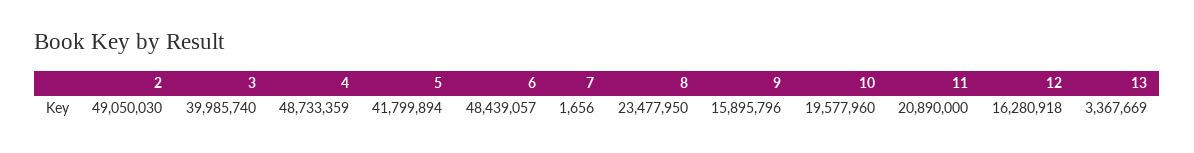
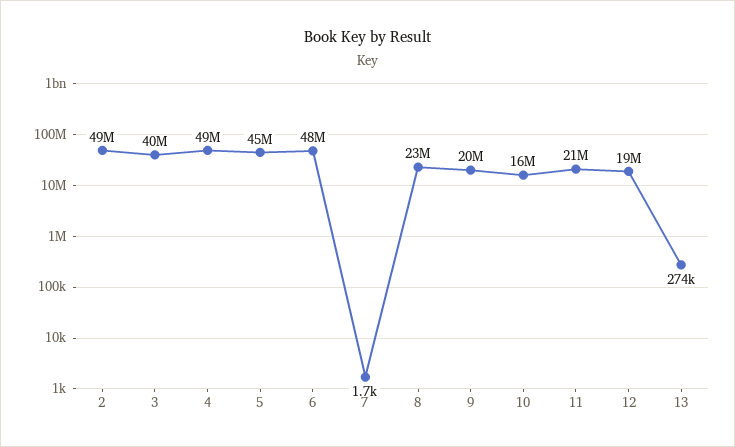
5: 41799894 -> 45000000
9: 15895796 -> 20000000
10: 19577960 -> 16000000
12: 16280918 -> 19000000
13: 3367669 -> 274000

